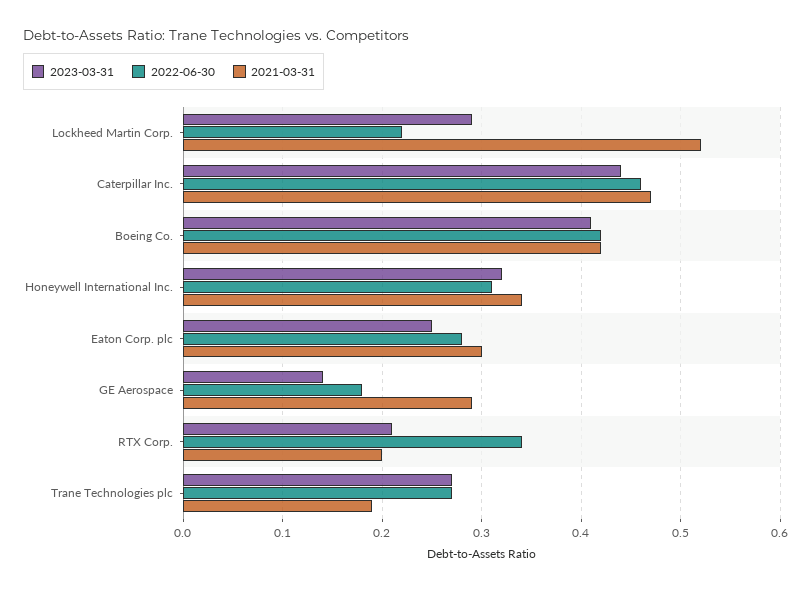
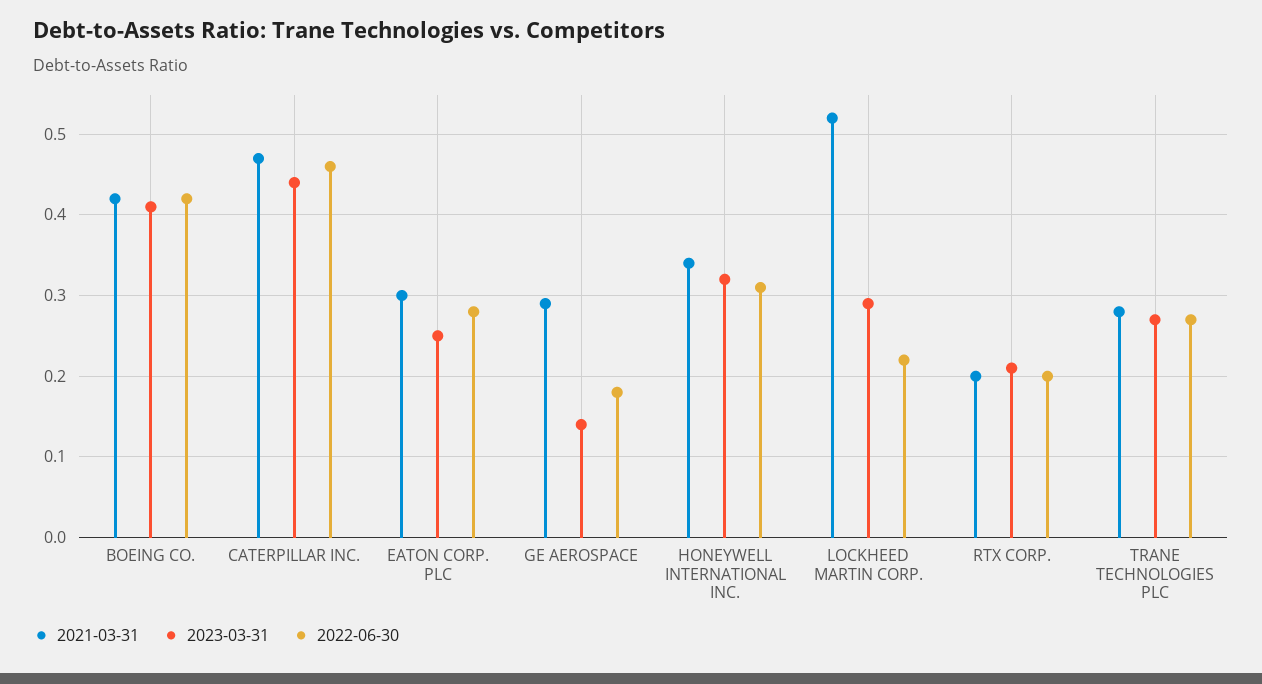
2022-06-30, RTX Corp.: 0.34 -> 0.2
2021-03-31, Trane Technologies plc: 0.19 -> 0.28

